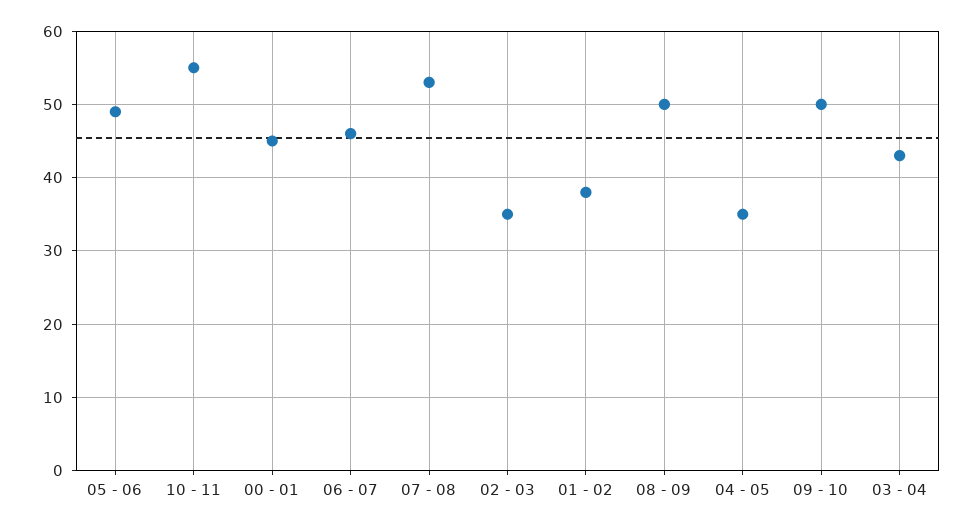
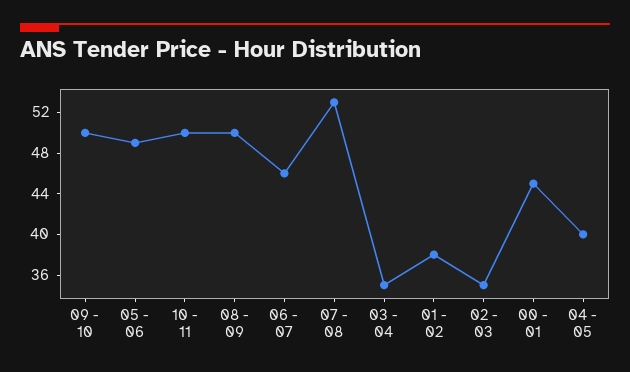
10 - 11: 55 -> 50
04 - 05: 35 -> 40
03 - 04: 43 -> 35

